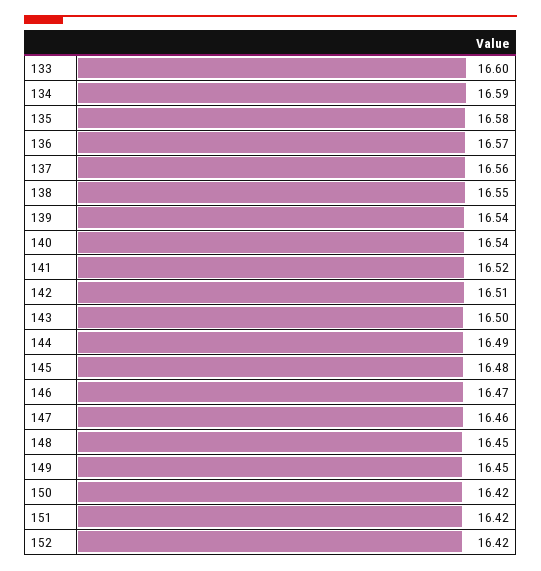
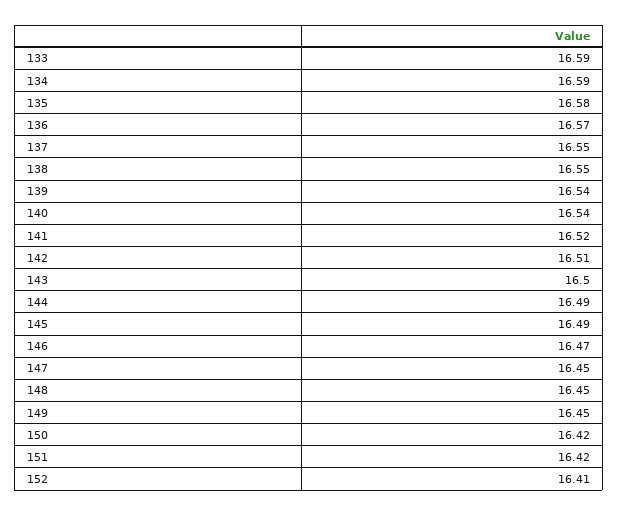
133: 16.6 -> 16.59
137: 16.56 -> 16.55
145: 16.48 -> 16.49
147: 16.46 -> 16.45
152: 16.42 -> 16.41

